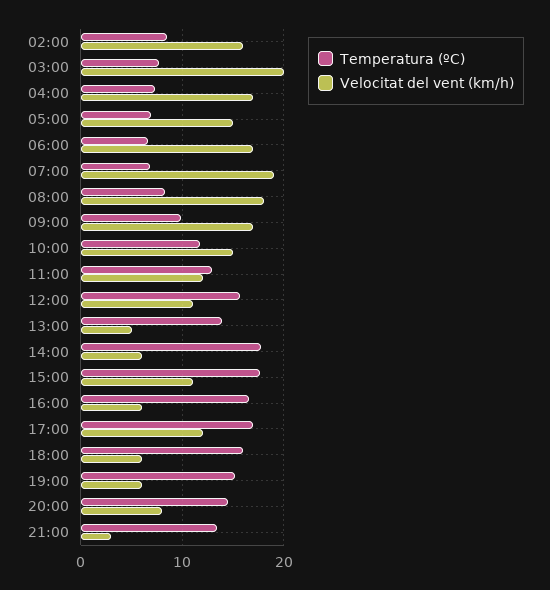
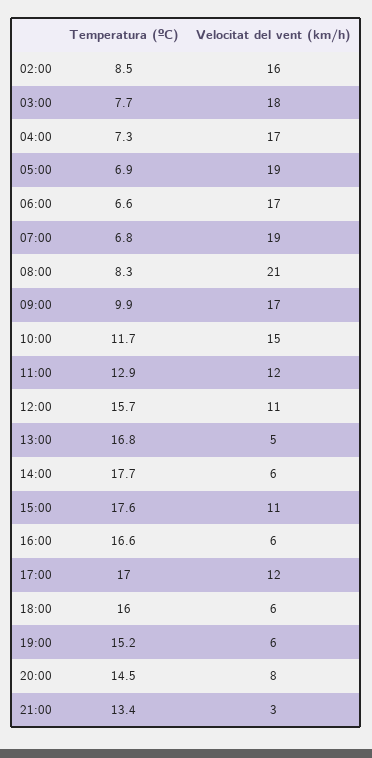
Velocitat del vent (km/h), 03:00: 20 -> 18
Velocitat del vent (km/h), 05:00: 15 -> 19
Velocitat del vent (km/h), 08:00: 18 -> 21
Temperatura (ºC), 13:00: 14 -> 16.8

